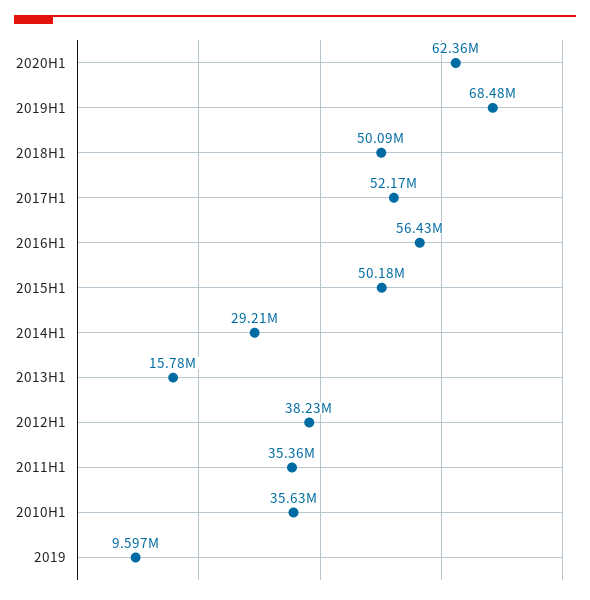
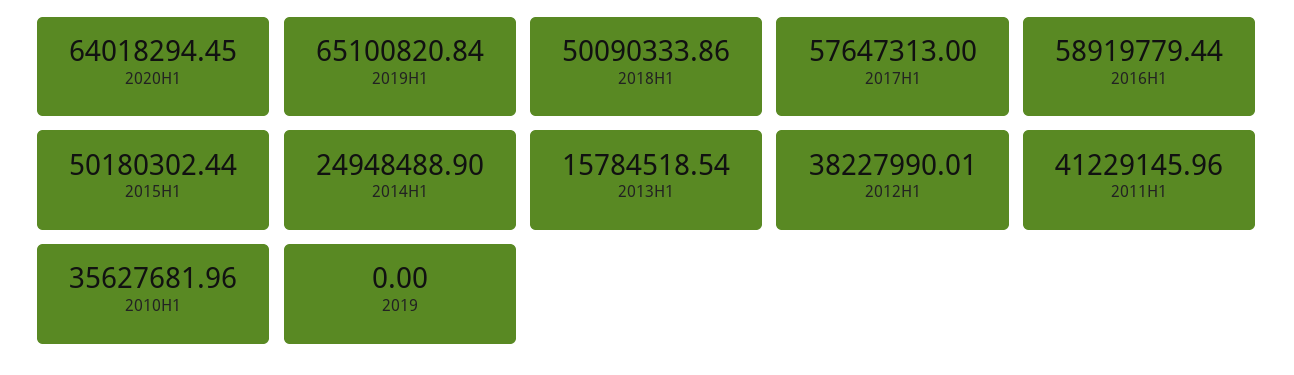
2020H1: 62360000 -> 64018294.45
2019H1: 68480000 -> 65100820.84
2017H1: 52170000 -> 57647313
2016H1: 56430000 -> 58919779.44
2014H1: 29210000 -> 24948488.9
2011H1: 35360000 -> 41229145.96
2019: 9597000 -> 0

